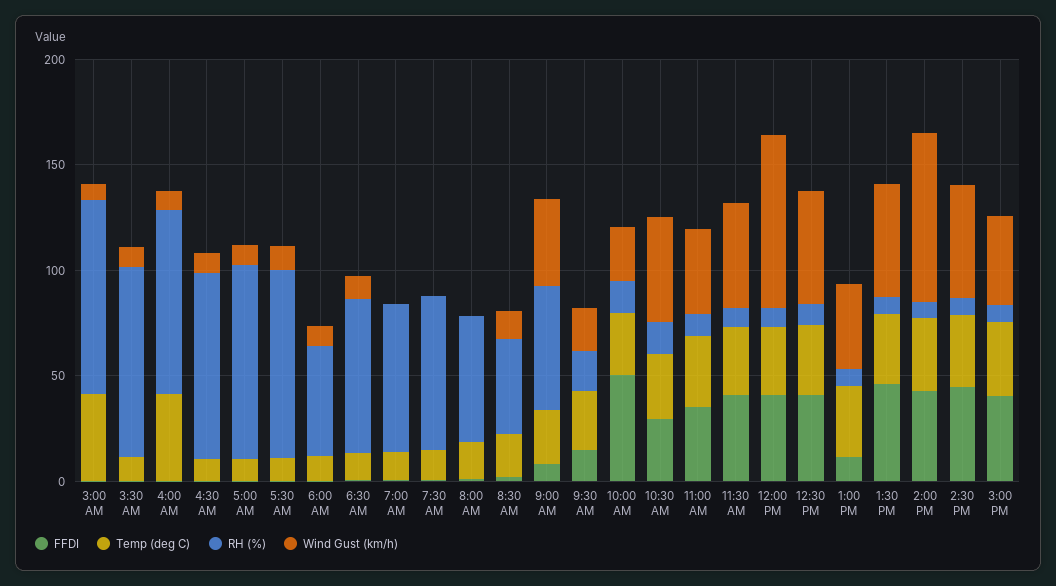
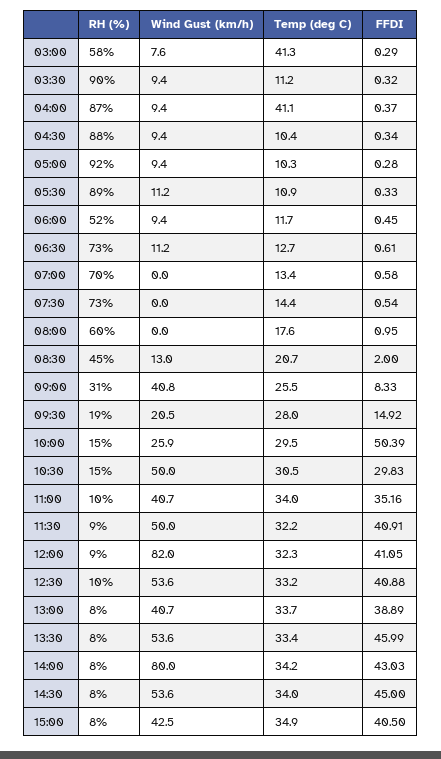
RH (%), 3:00 AM: 90 -> 58
RH (%), 9:00 AM: 60 -> 31
FFDI, 1:00 PM: 10 -> 38.89

